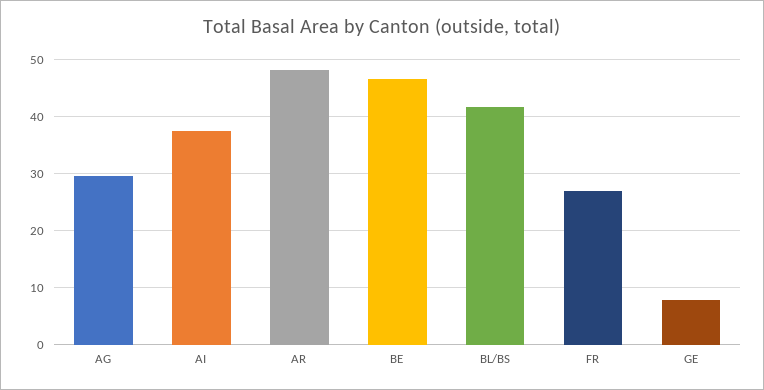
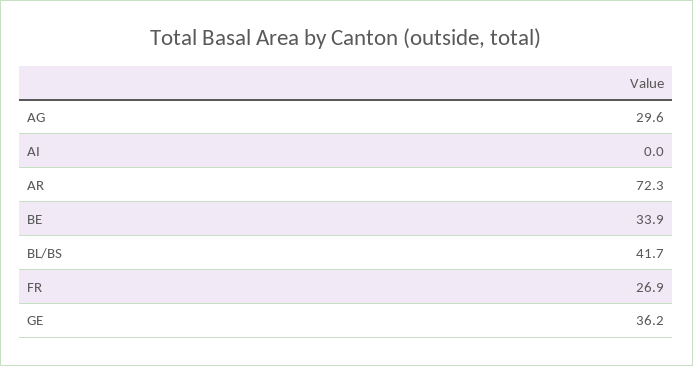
AI: 38 -> 0
AR: 48 -> 72.3
BE: 46 -> 33.9
GE: 8 -> 36.2

